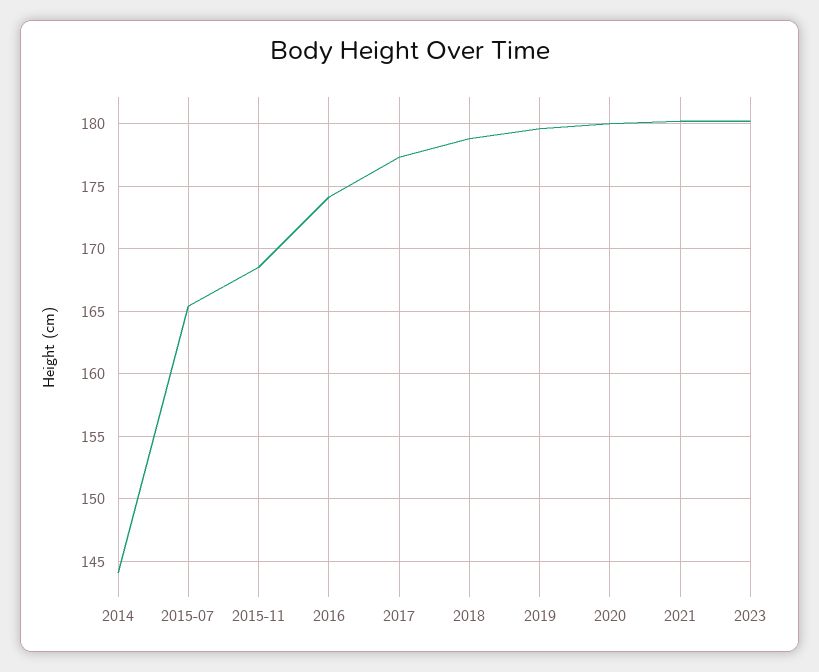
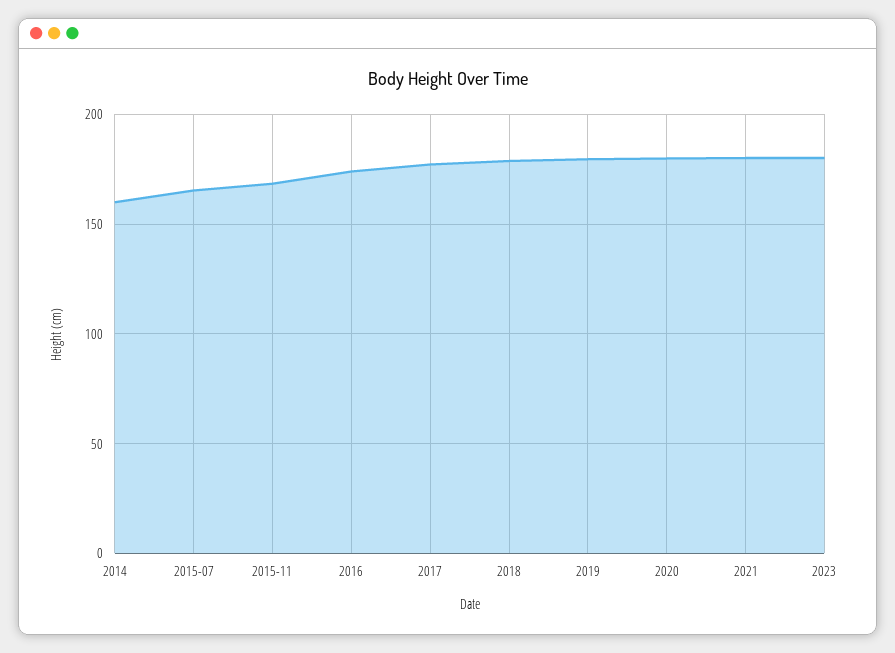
2014: 144 -> 160

